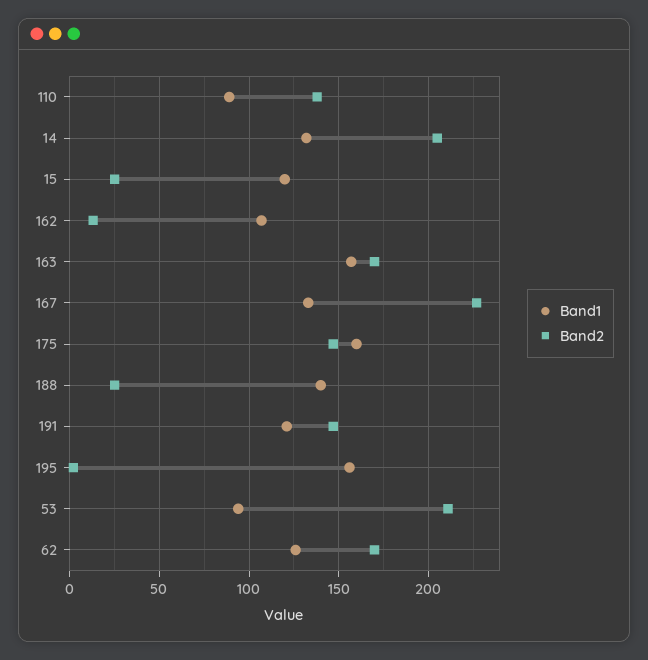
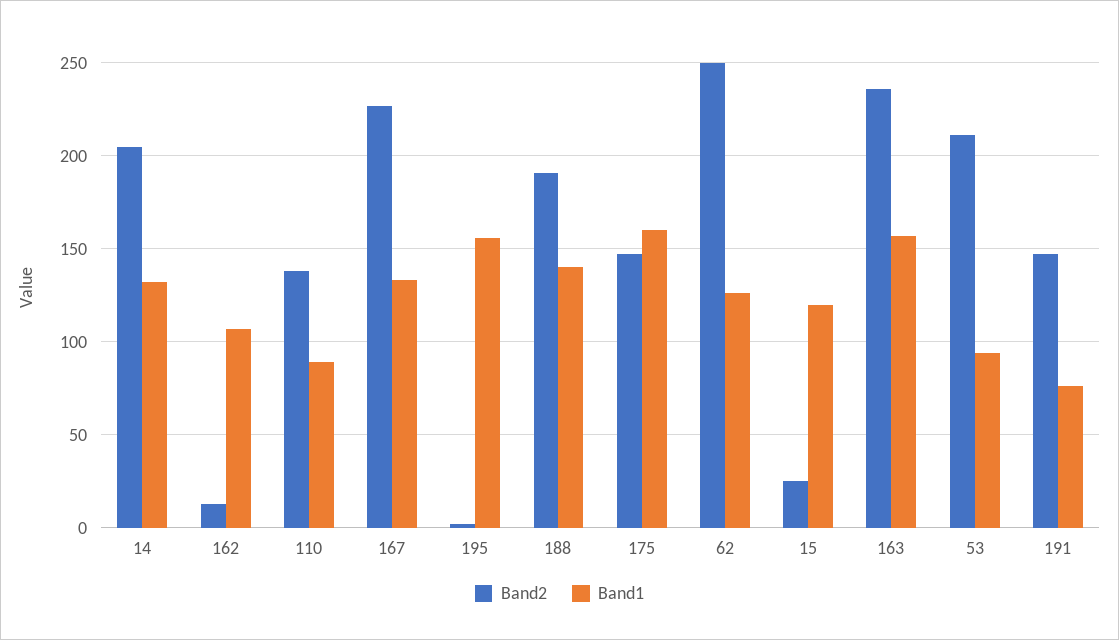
Band2, 163: 170 -> 235
Band2, 188: 25 -> 190
Band1, 191: 120 -> 75
Band2, 62: 170 -> 250

